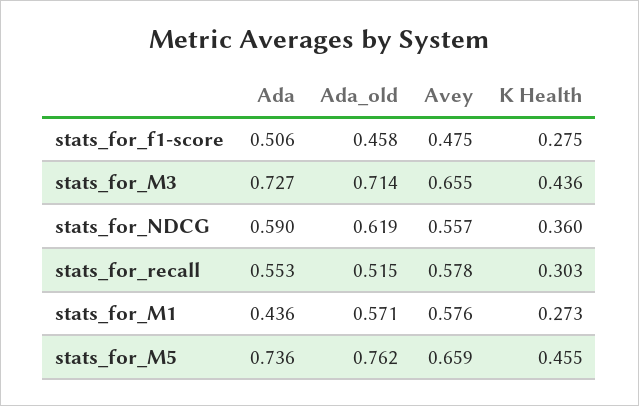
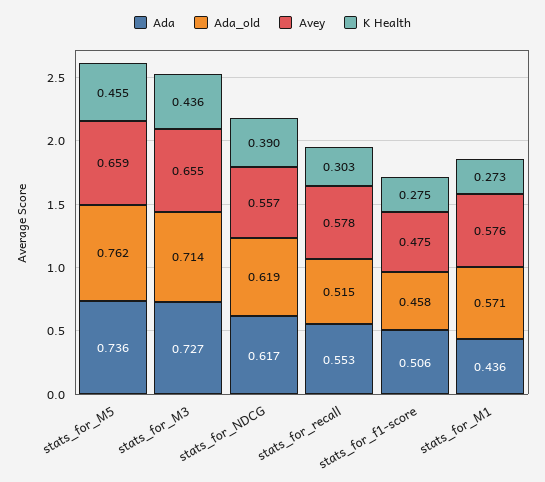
Ada, stats_for_NDCG: 0.59 -> 0.617
K Health, stats_for_NDCG: 0.36 -> 0.39

